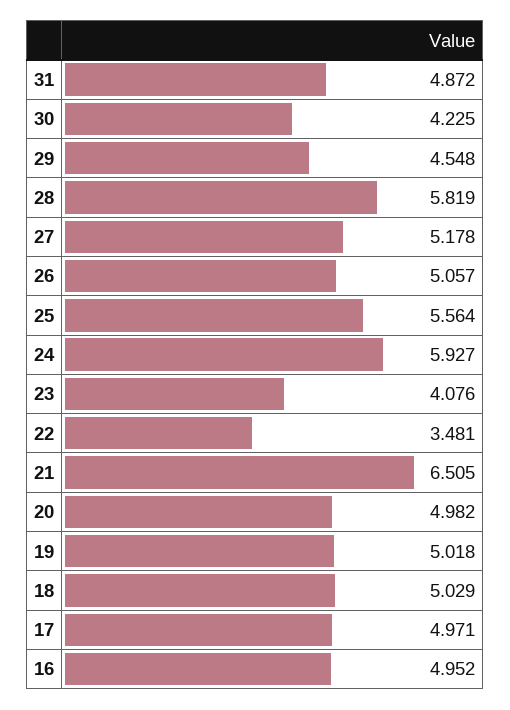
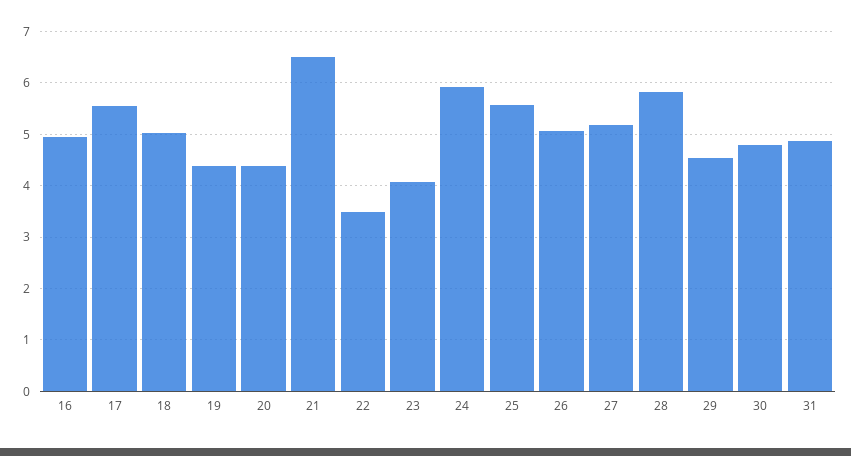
30: 4.225 -> 4.8
20: 4.982 -> 4.4
19: 5.018 -> 4.4
17: 4.971 -> 5.6

